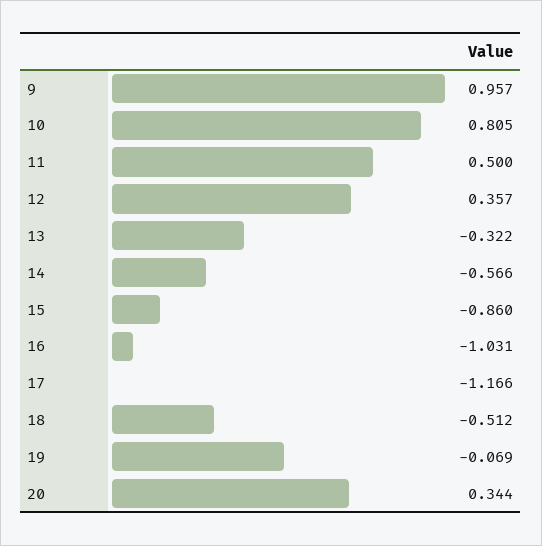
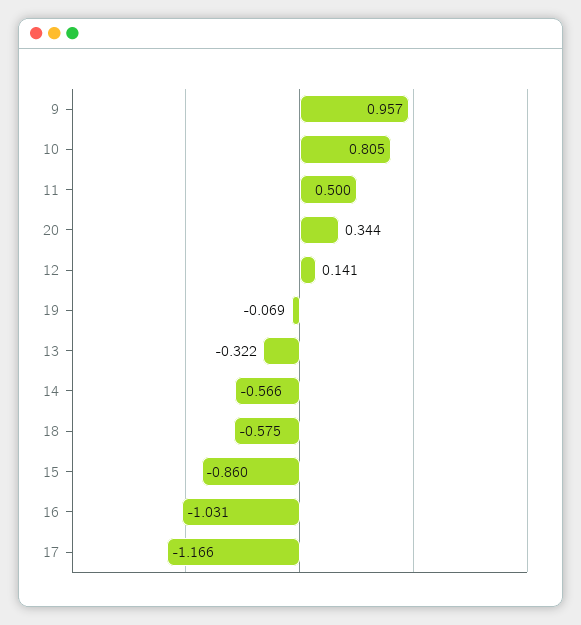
12: 0.357 -> 0.141
18: -0.512 -> -0.575

